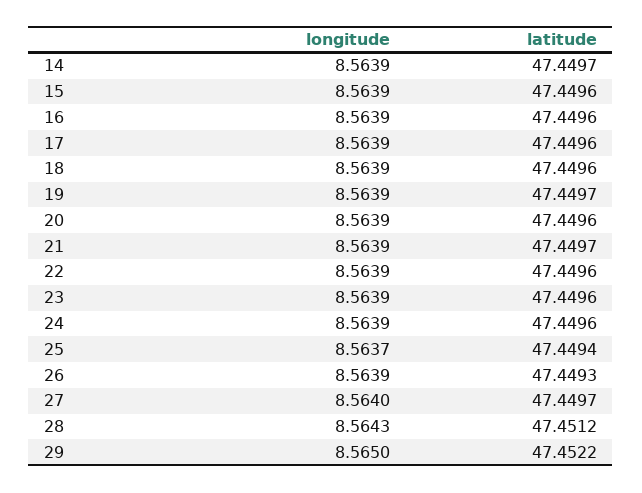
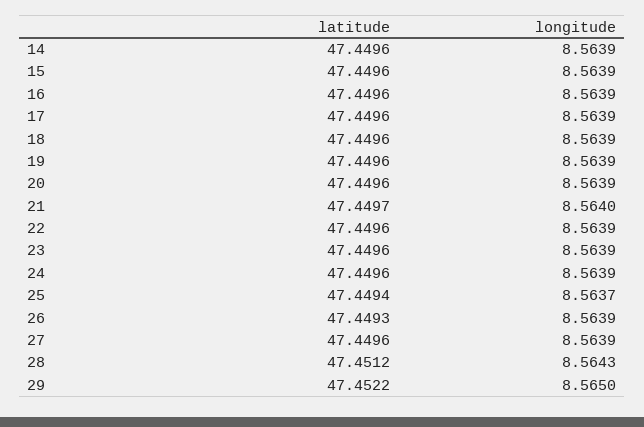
latitude, 14: 47.4497 -> 47.4496
latitude, 19: 47.4497 -> 47.4496
longitude, 21: 8.5639 -> 8.564
longitude, 27: 8.564 -> 8.5639
latitude, 27: 47.4497 -> 47.4496

